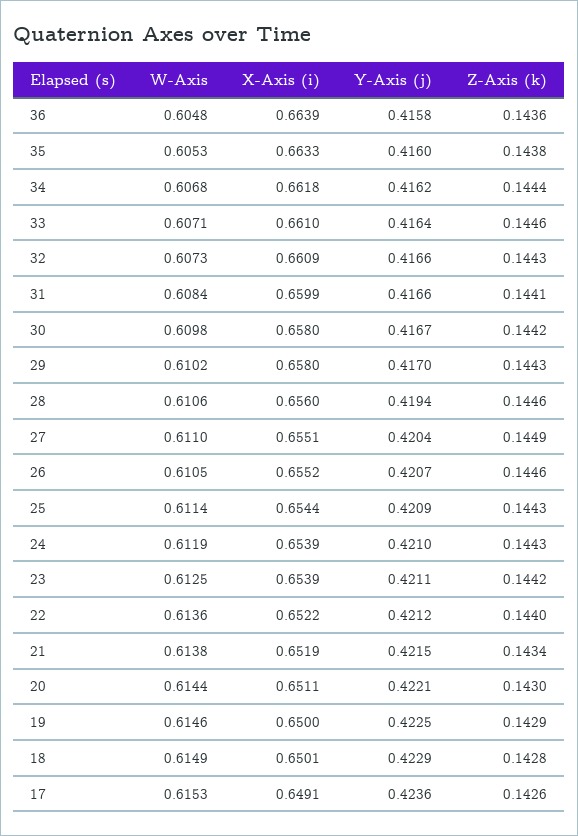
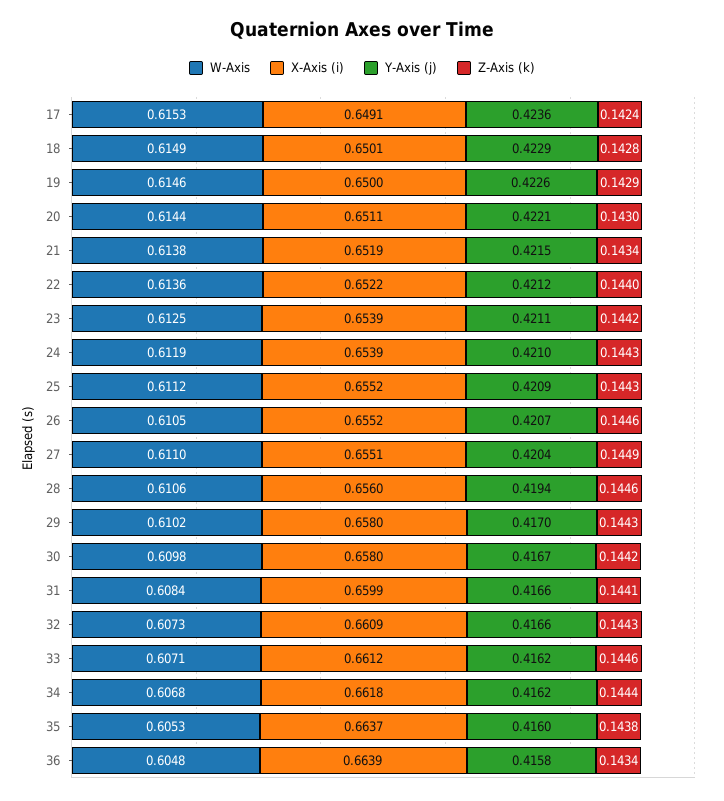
Z-Axis (k), 36: 0.1436 -> 0.1434
X-Axis (i), 35: 0.6633 -> 0.6637
X-Axis (i), 33: 0.661 -> 0.6612
Y-Axis (j), 33: 0.4164 -> 0.4162
W-Axis, 25: 0.6114 -> 0.6112
X-Axis (i), 25: 0.6544 -> 0.6552
Y-Axis (j), 19: 0.4225 -> 0.4226
Z-Axis (k), 17: 0.1426 -> 0.1424

